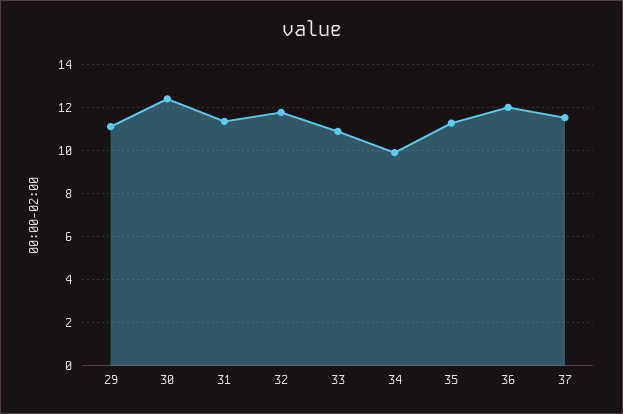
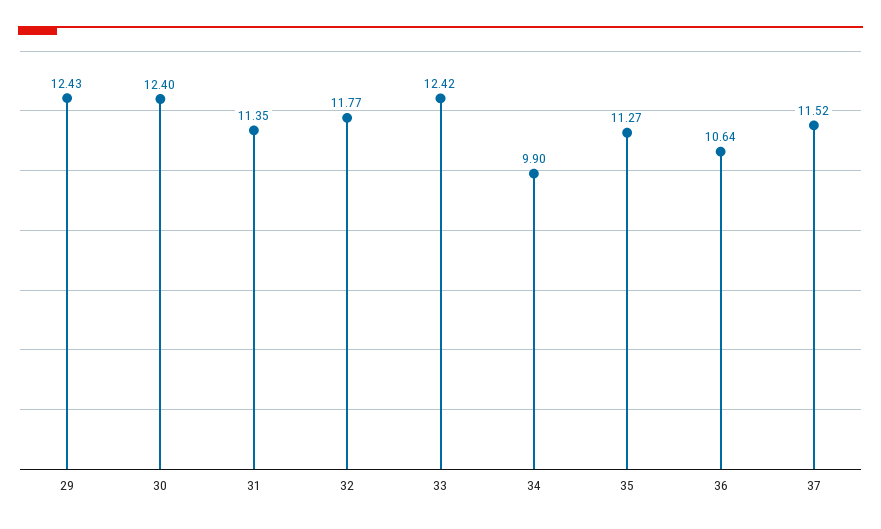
29: 11 -> 12.43
33: 11 -> 12.42
36: 12 -> 10.64

